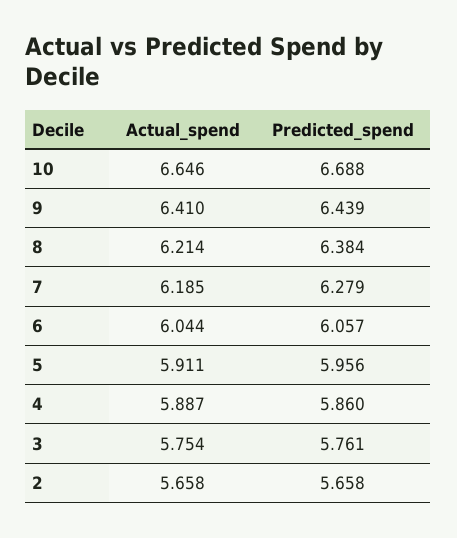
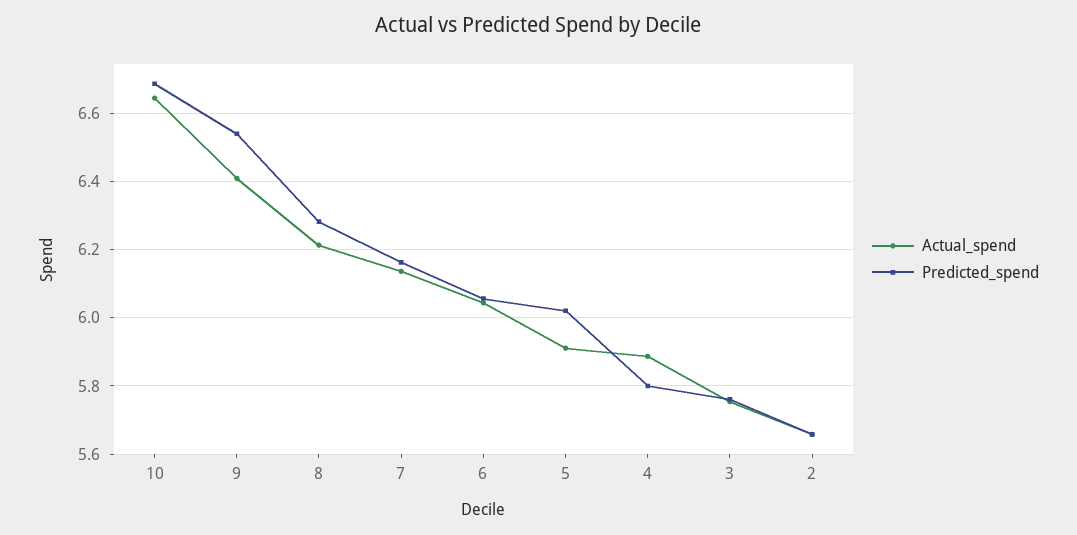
Predicted_spend, 9: 6.439 -> 6.54
Predicted_spend, 8: 6.384 -> 6.28
Actual_spend, 7: 6.185 -> 6.14
Predicted_spend, 7: 6.279 -> 6.16
Predicted_spend, 5: 5.956 -> 6.02
Predicted_spend, 4: 5.86 -> 5.8

